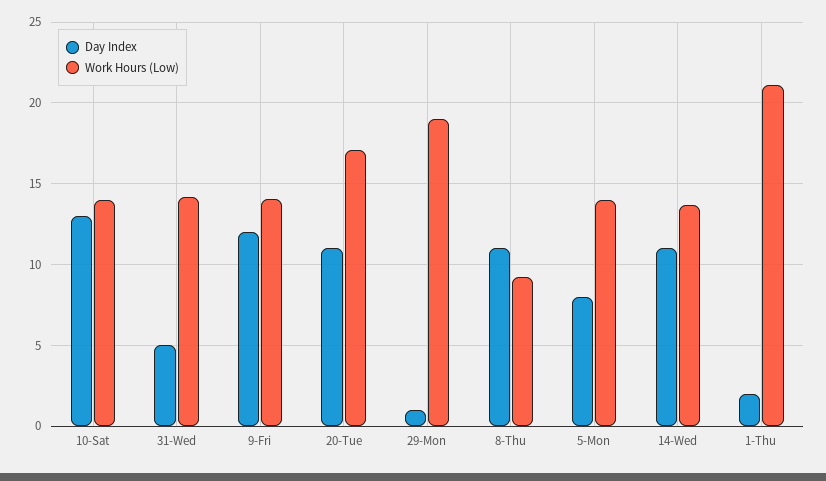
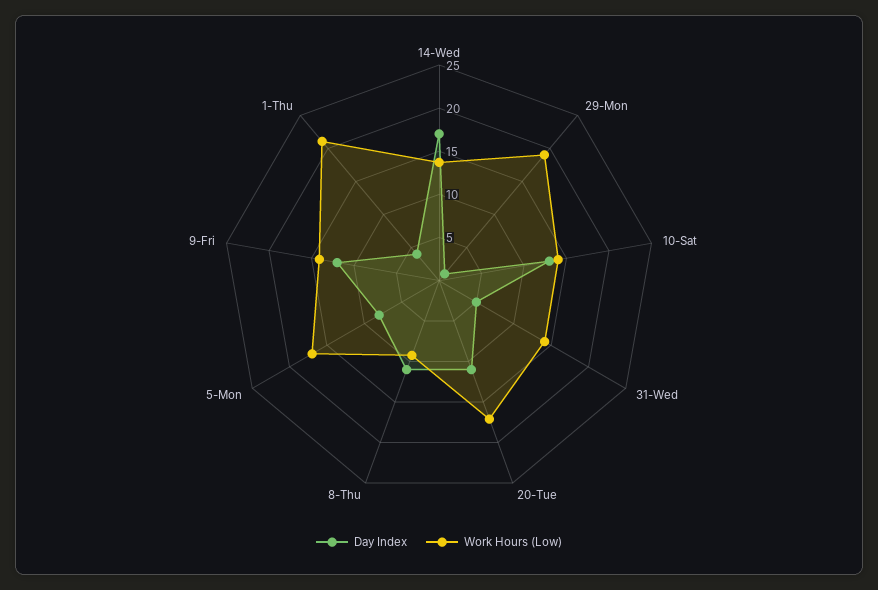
Work Hours (Low), 5-Mon: 14 -> 17
Day Index, 14-Wed: 11 -> 17
Day Index, 1-Thu: 2 -> 4

